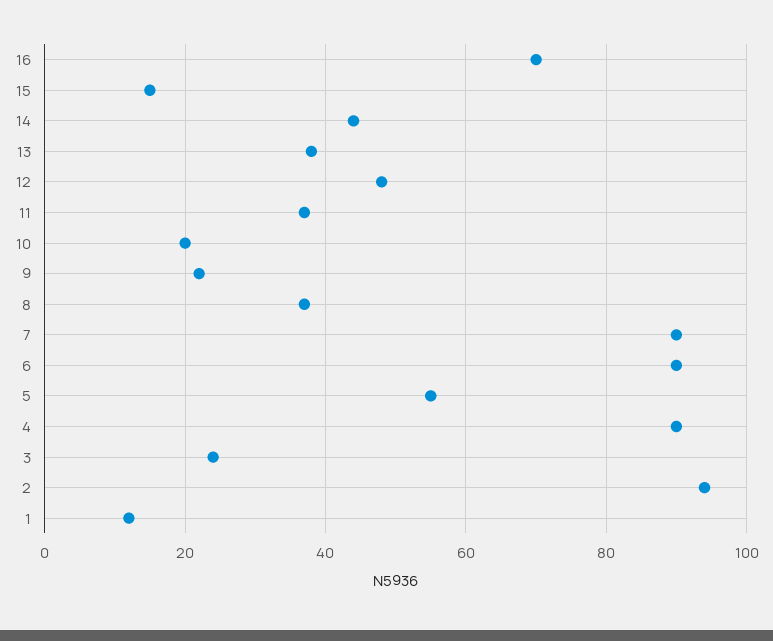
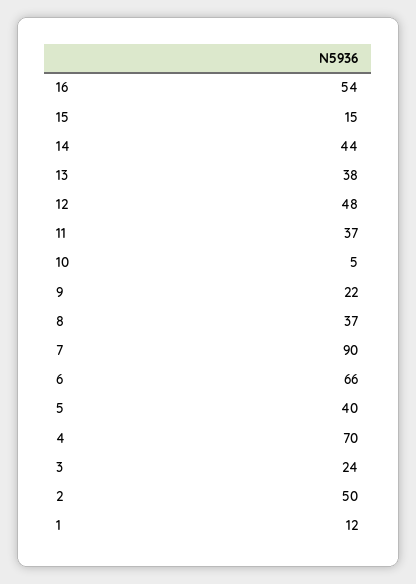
16: 70 -> 54
10: 20 -> 5
6: 90 -> 66
5: 55 -> 40
4: 90 -> 70
2: 95 -> 50

